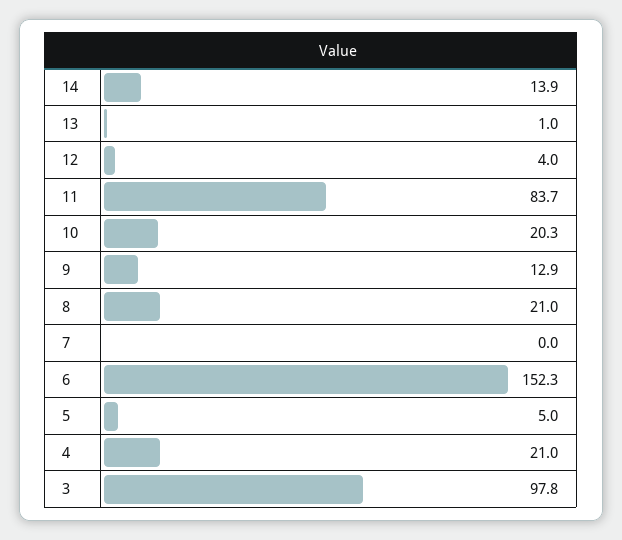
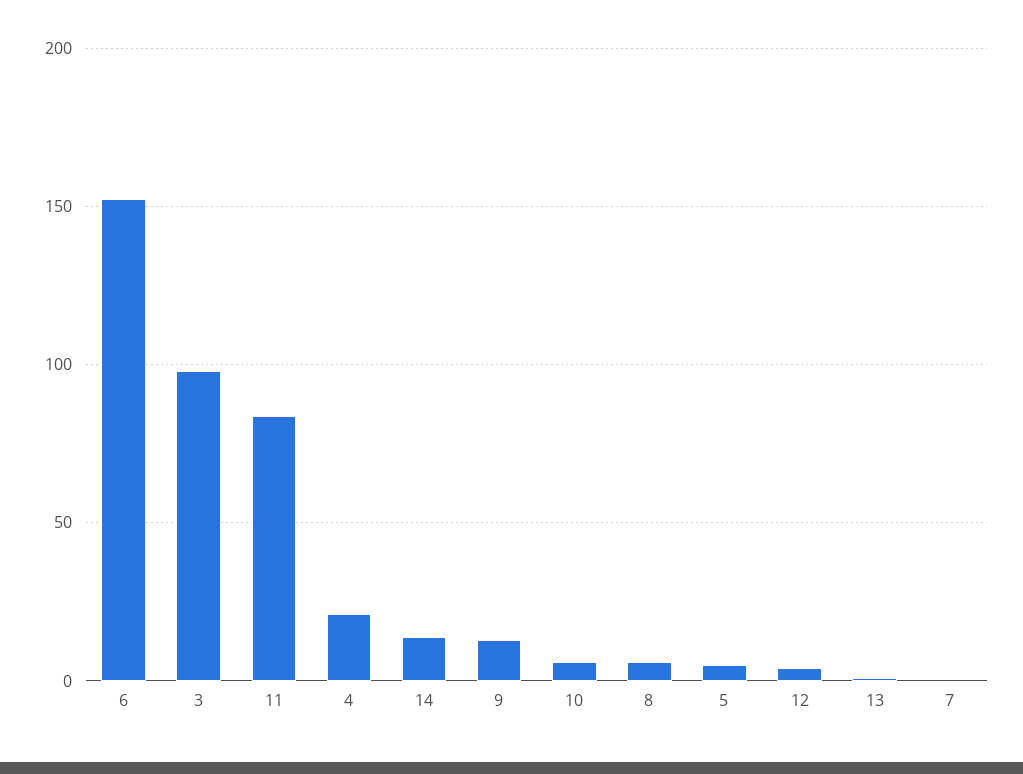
10: 20.3 -> 5
8: 21 -> 5

